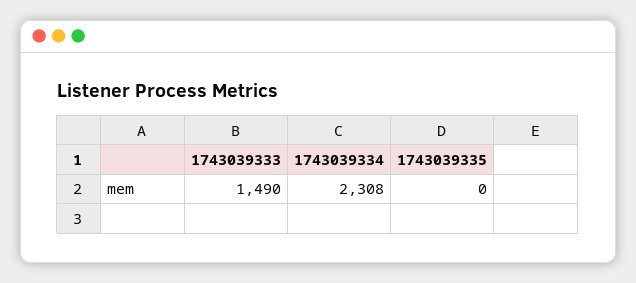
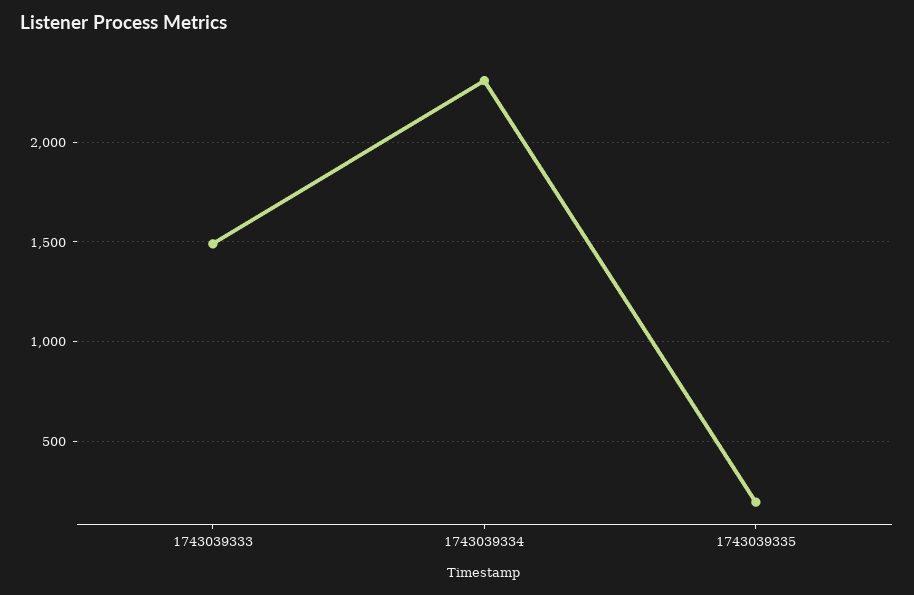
1743039335: 0 -> 200

